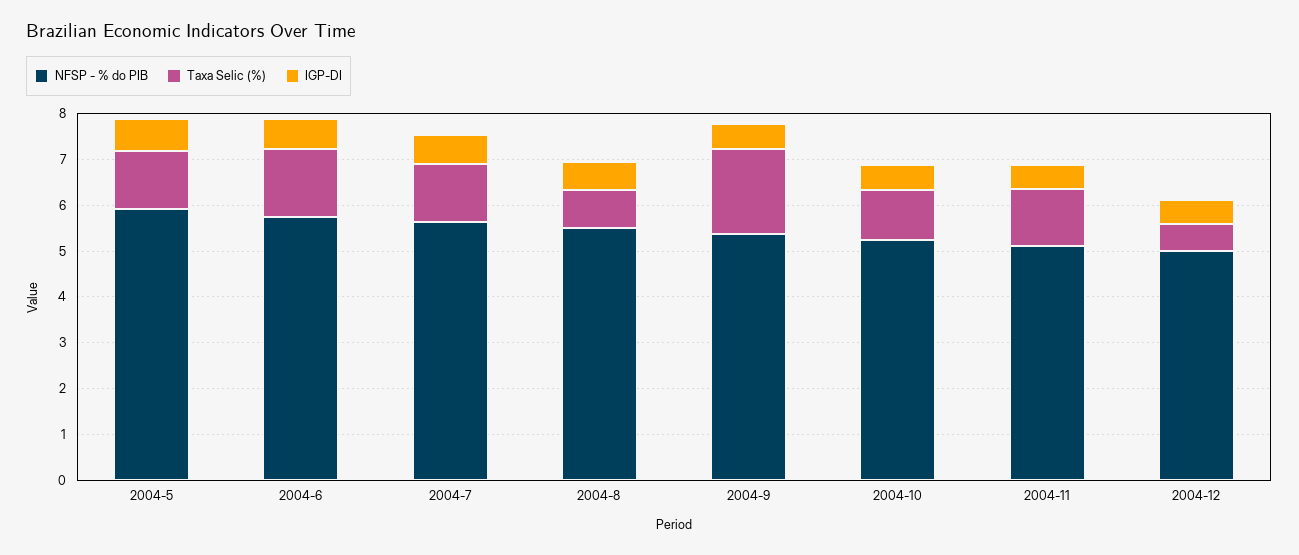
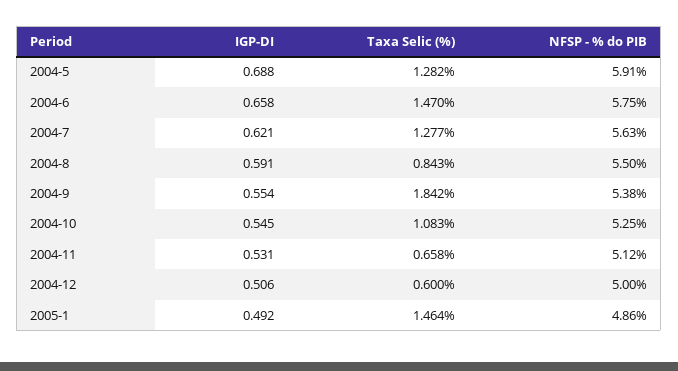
Taxa Selic (%), 2004-11: 1.2 -> 0.658
IGP-DI, 2005-1: none -> 0.492
Taxa Selic (%), 2005-1: none -> 1.464
NFSP - % do PIB, 2005-1: none -> 4.86

